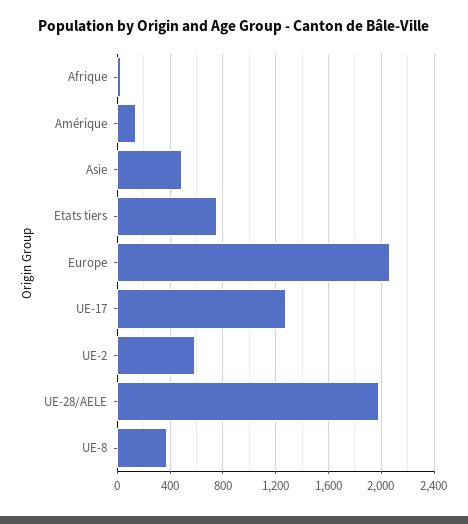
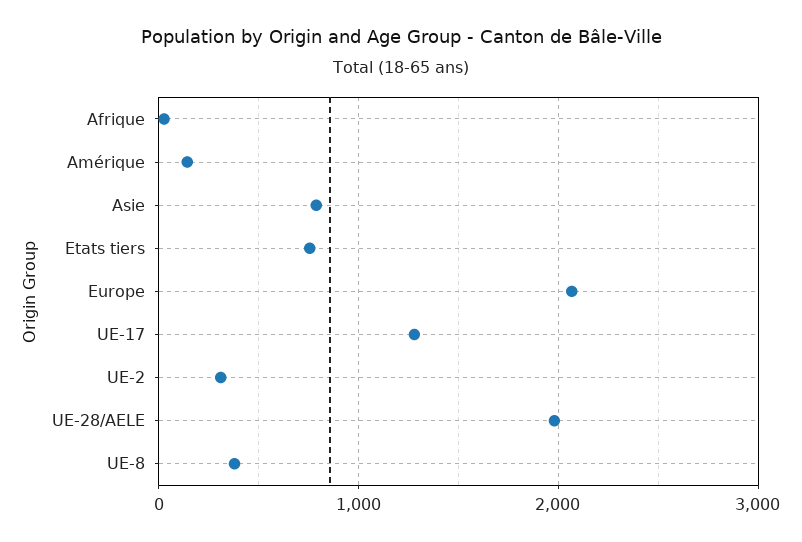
Asie: 500 -> 800
UE-2: 600 -> 300

